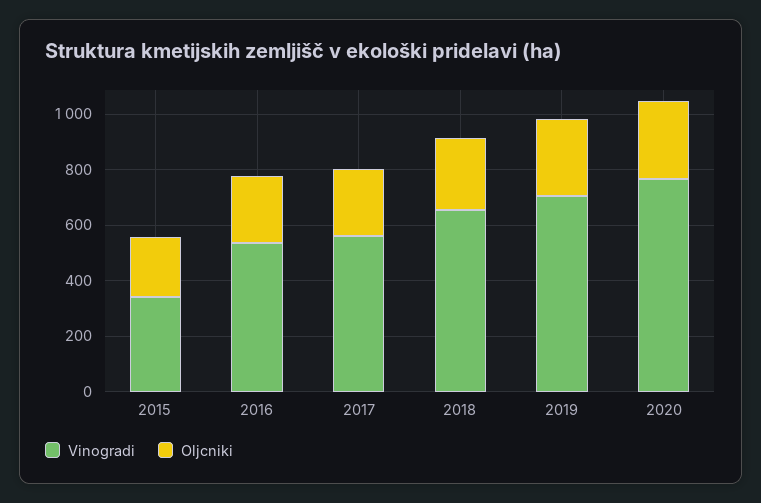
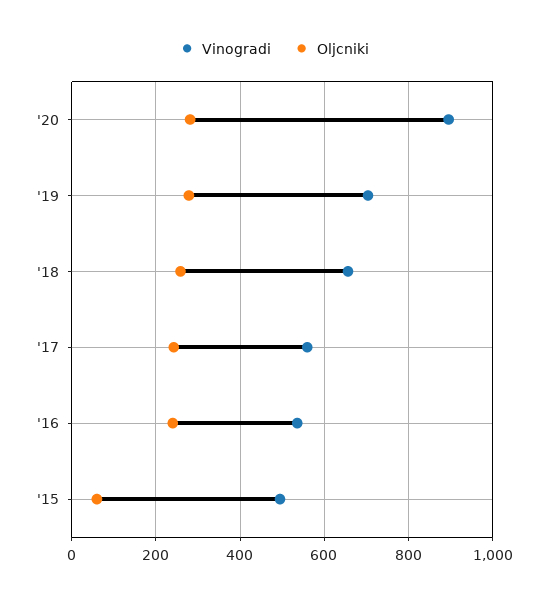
Vinogradi, 2015: 350 -> 500
Oljcniki, 2015: 200 -> 60
Vinogradi, 2020: 750 -> 900

